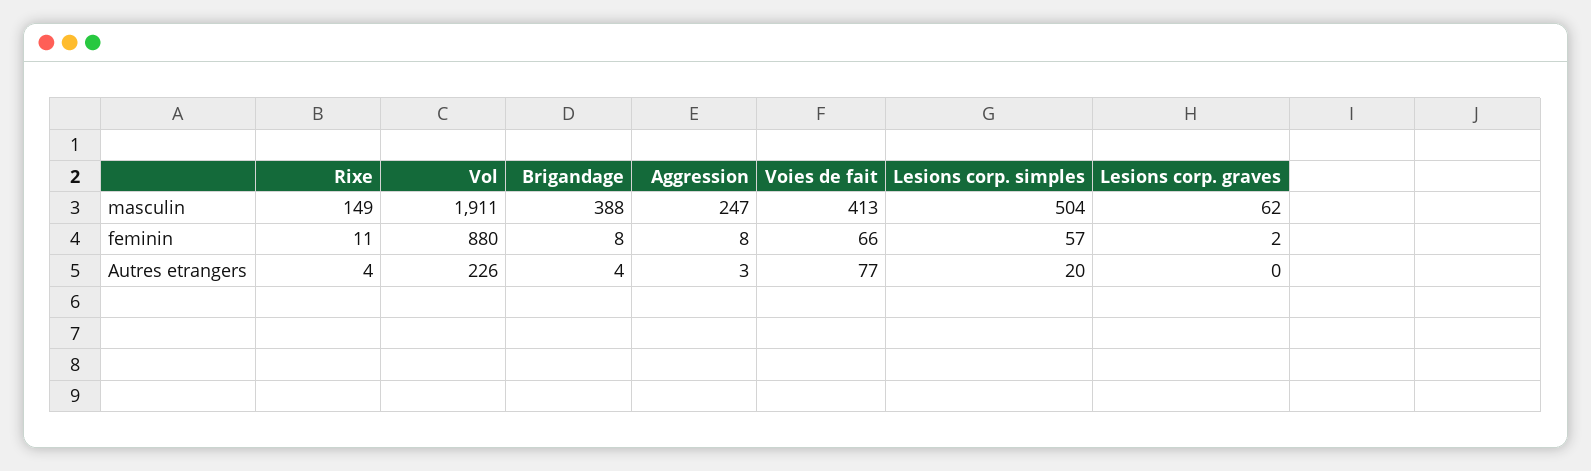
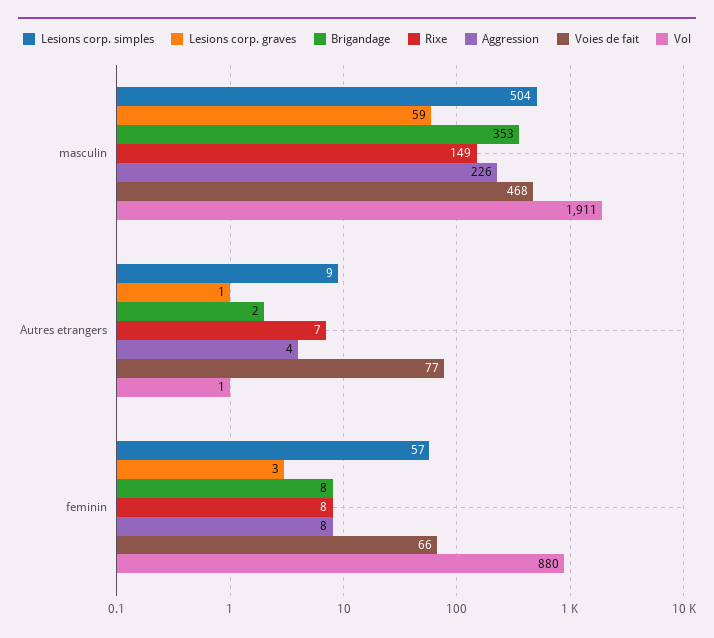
Brigandage, masculin: 388 -> 353
Aggression, masculin: 247 -> 226
Voies de fait, masculin: 413 -> 468
Lesions corp. graves, masculin: 62 -> 59
Rixe, feminin: 11 -> 8
Lesions corp. graves, feminin: 2 -> 3
Rixe, Autres etrangers: 4 -> 7
Vol, Autres etrangers: 226 -> 1
Brigandage, Autres etrangers: 4 -> 2
Aggression, Autres etrangers: 3 -> 4
Lesions corp. simples, Autres etrangers: 20 -> 9
Lesions corp. graves, Autres etrangers: 0 -> 1

